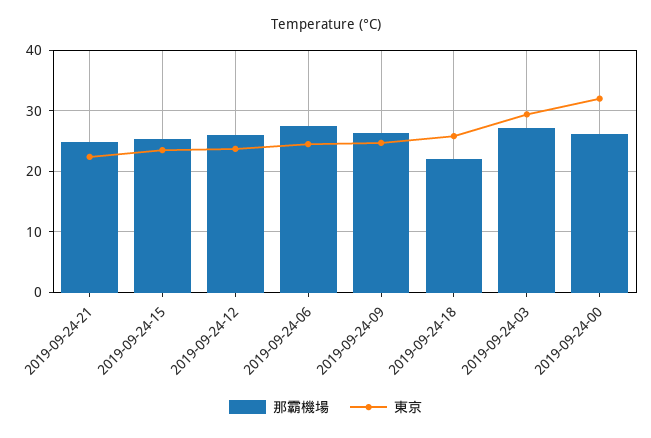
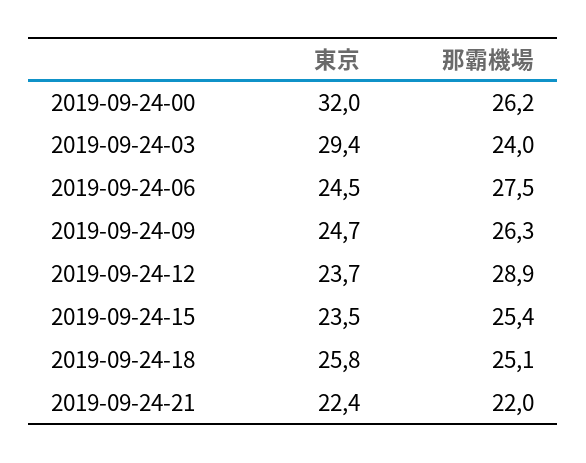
那霸機場, 2019-09-24-21: 25 -> 22
那霸機場, 2019-09-24-12: 26 -> 28.9
那霸機場, 2019-09-24-18: 22 -> 25.1
那霸機場, 2019-09-24-03: 27 -> 24

